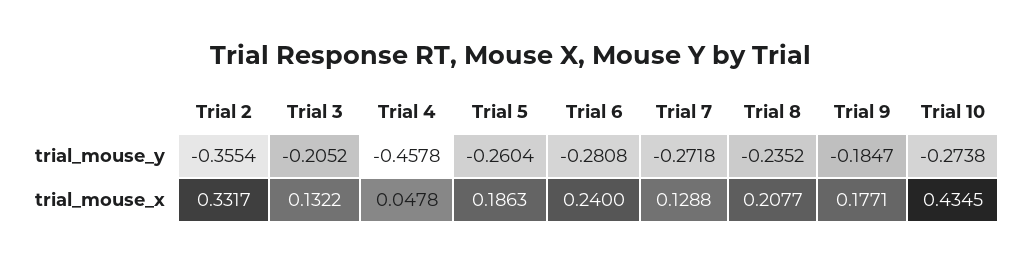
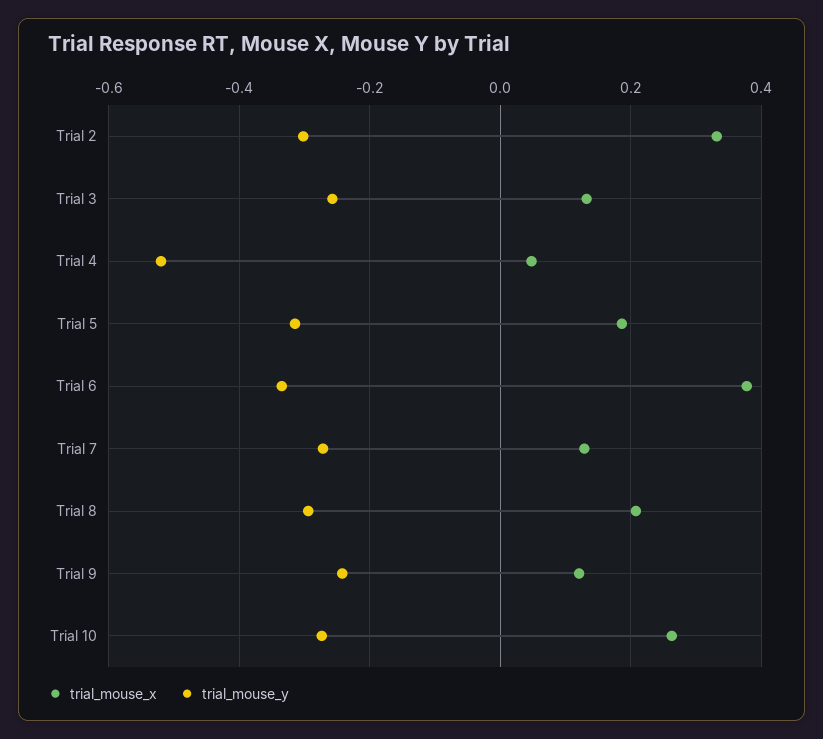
trial_mouse_y, Trial 2: -0.3554 -> -0.3
trial_mouse_y, Trial 3: -0.2052 -> -0.26
trial_mouse_y, Trial 4: -0.4578 -> -0.52
trial_mouse_y, Trial 5: -0.2604 -> -0.32
trial_mouse_y, Trial 6: -0.2808 -> -0.34
trial_mouse_y, Trial 8: -0.2352 -> -0.3
trial_mouse_y, Trial 9: -0.1847 -> -0.24
trial_mouse_x, Trial 6: 0.24 -> 0.38
trial_mouse_x, Trial 9: 0.1771 -> 0.12
trial_mouse_x, Trial 10: 0.4345 -> 0.26

